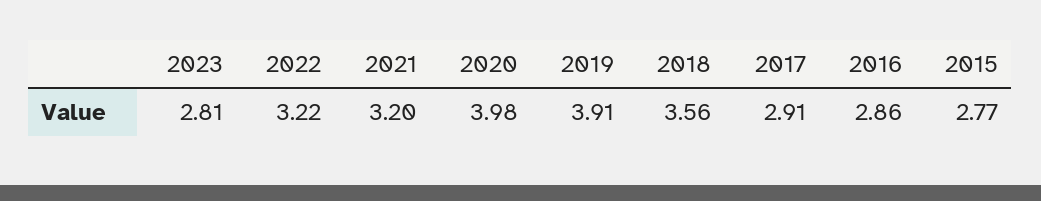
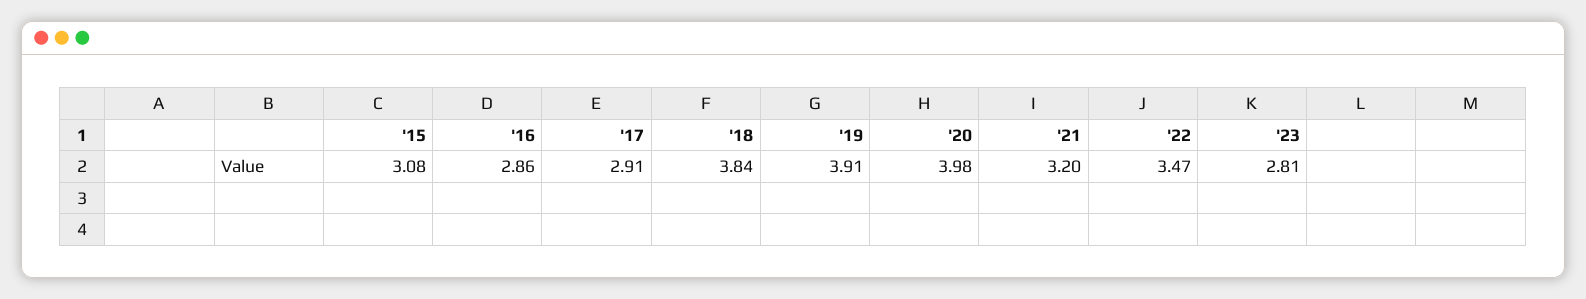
2022: 3.22 -> 3.47
2018: 3.56 -> 3.84
2015: 2.77 -> 3.08

